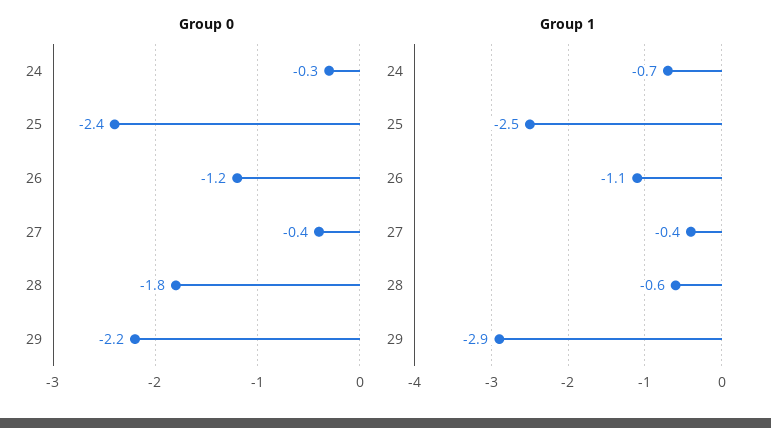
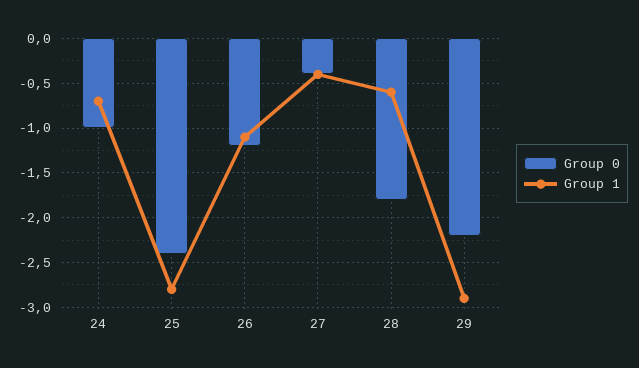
Group 0, 24: -0.3 -> -1
Group 1, 25: -2.5 -> -2.8

